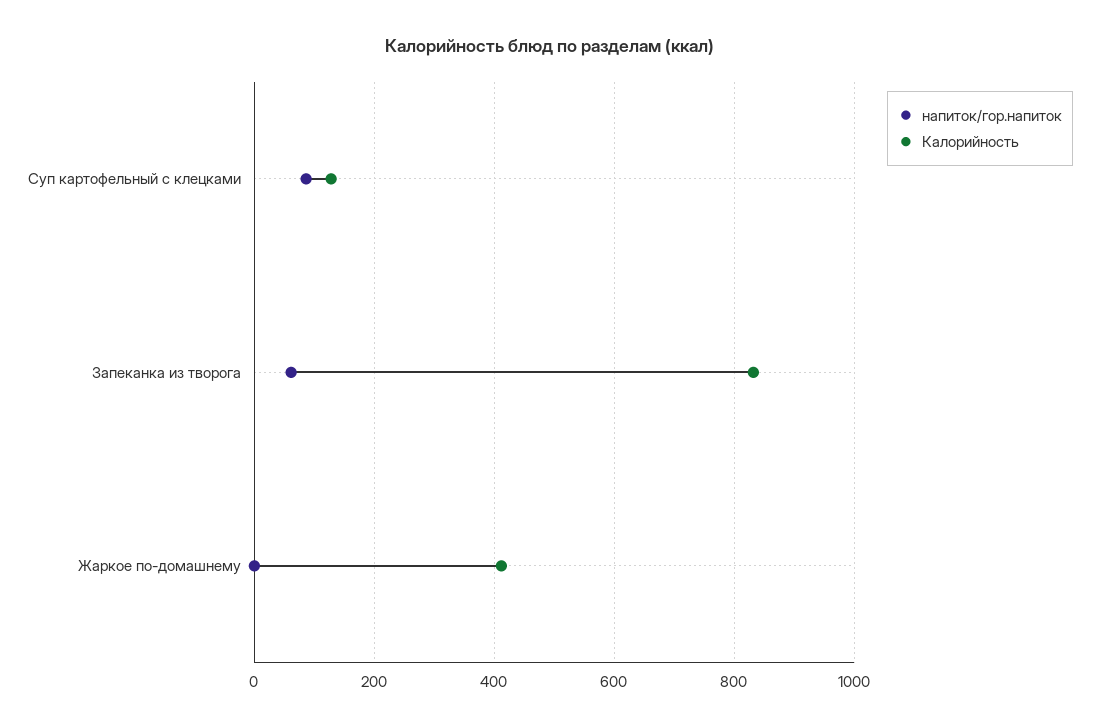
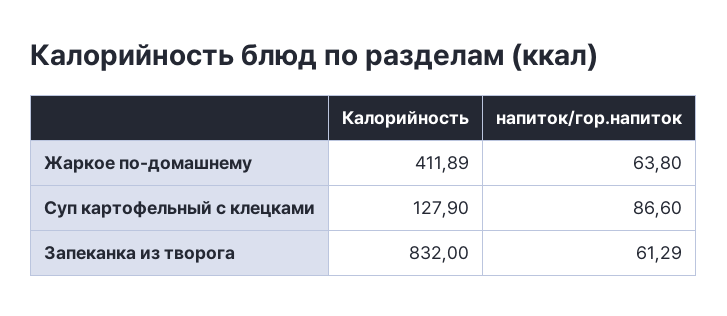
напиток/гор.напиток, Жаркое по-домашнему: 0 -> 63.8

